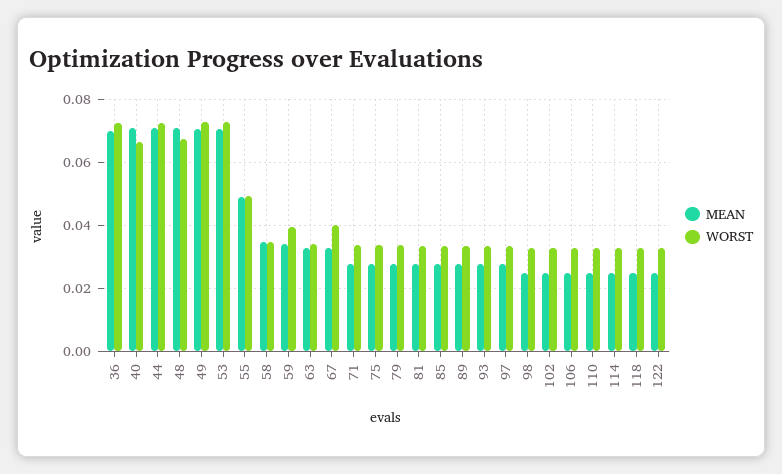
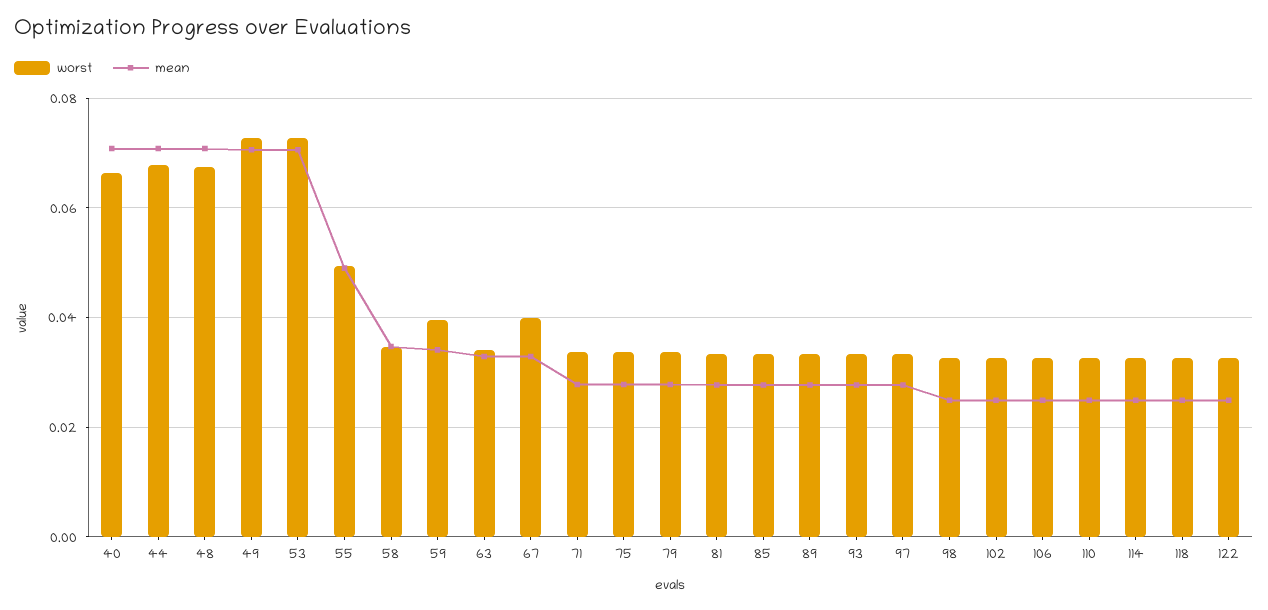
MEAN, 36: 0.07 -> none
WORST, 36: 0.072 -> none
WORST, 44: 0.072 -> 0.068

